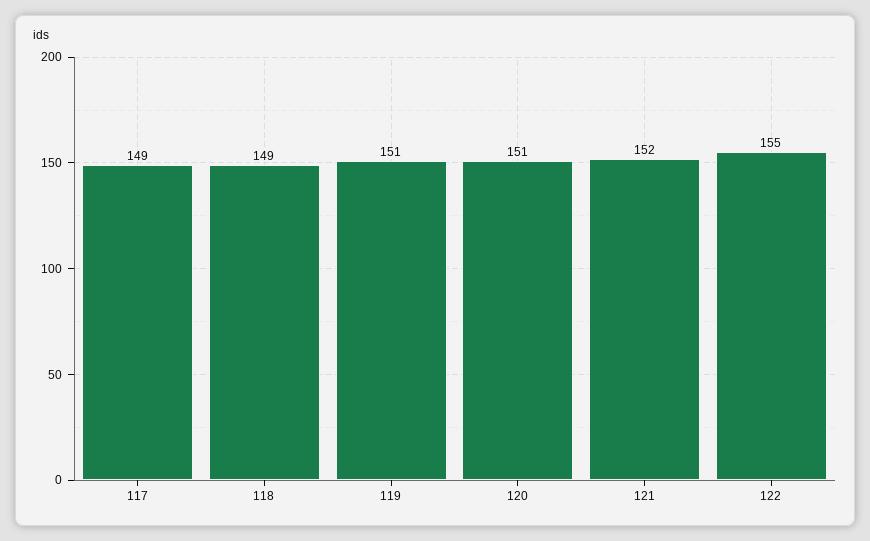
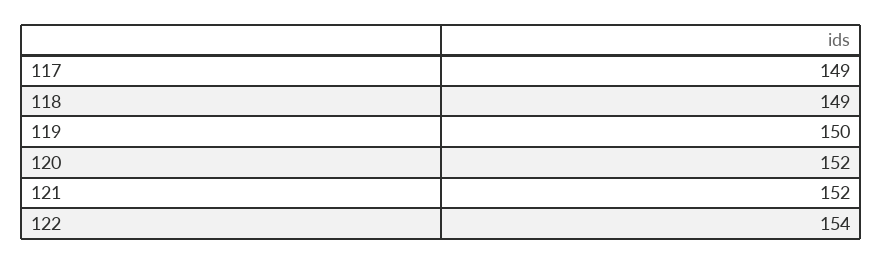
119: 151 -> 150
120: 151 -> 152
122: 155 -> 154

